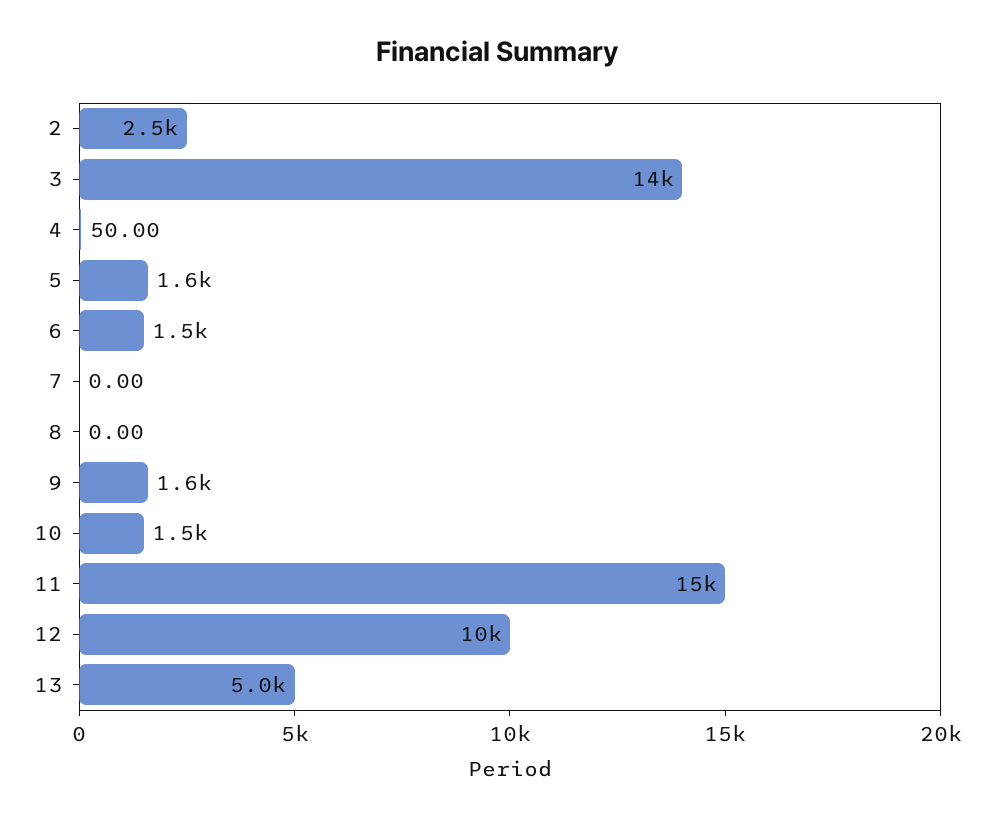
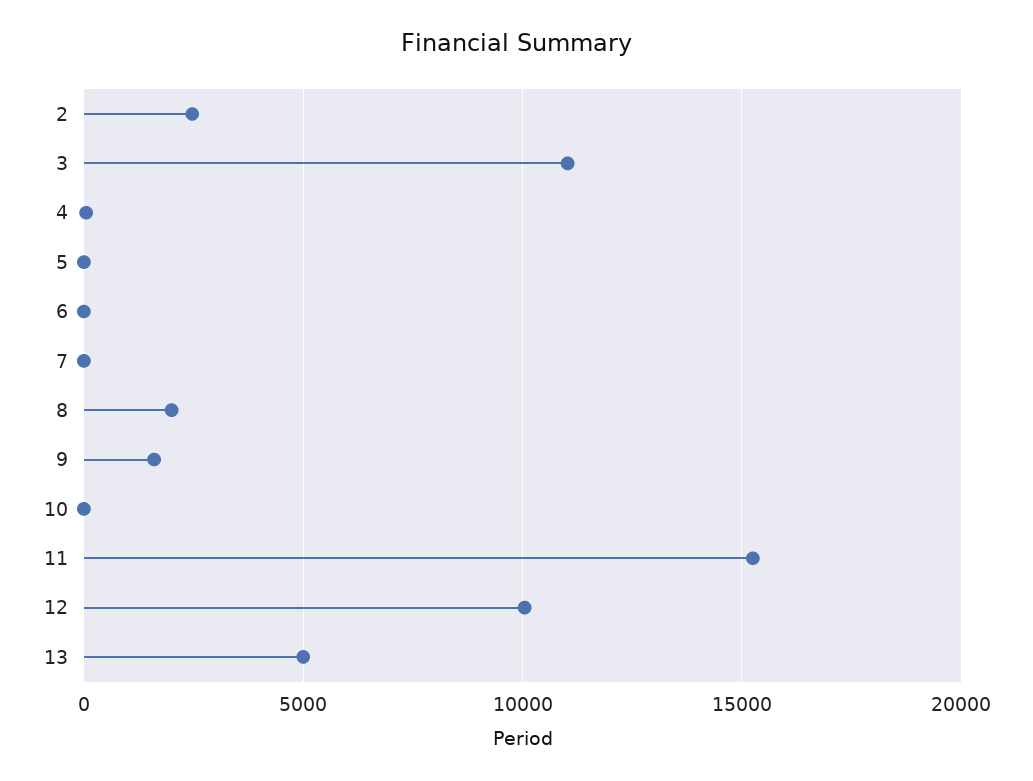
3: 14000 -> 11000
5: 1600 -> 0
6: 1500 -> 0
8: 0 -> 2000
10: 1500 -> 0

